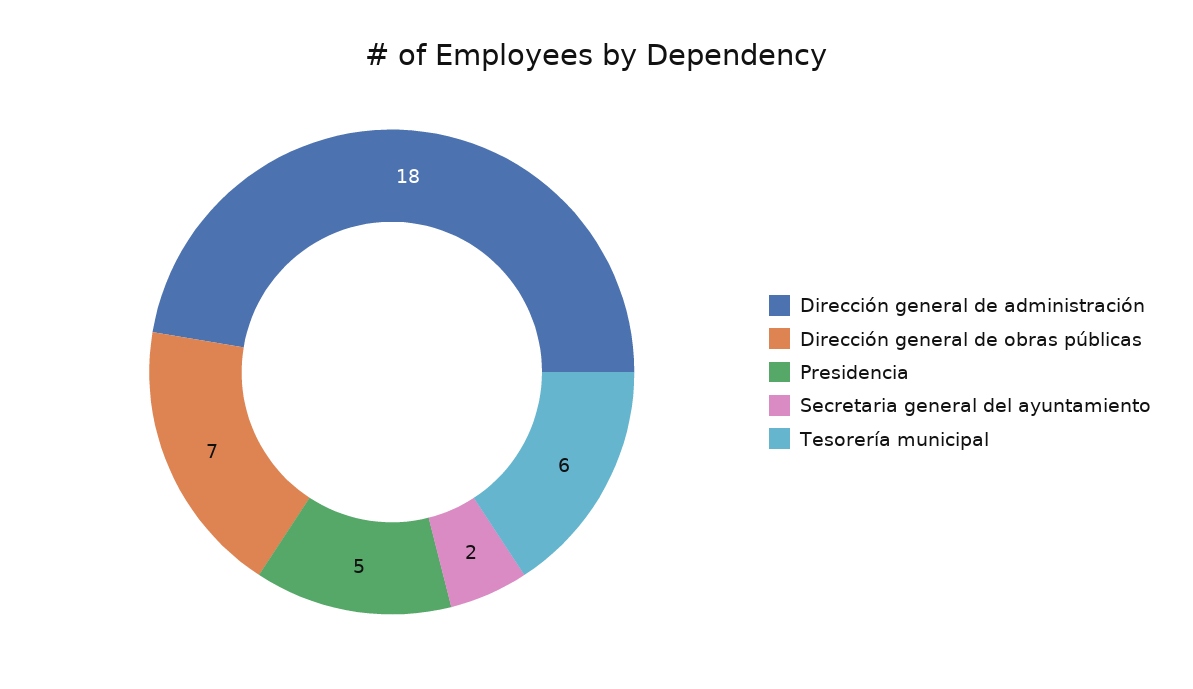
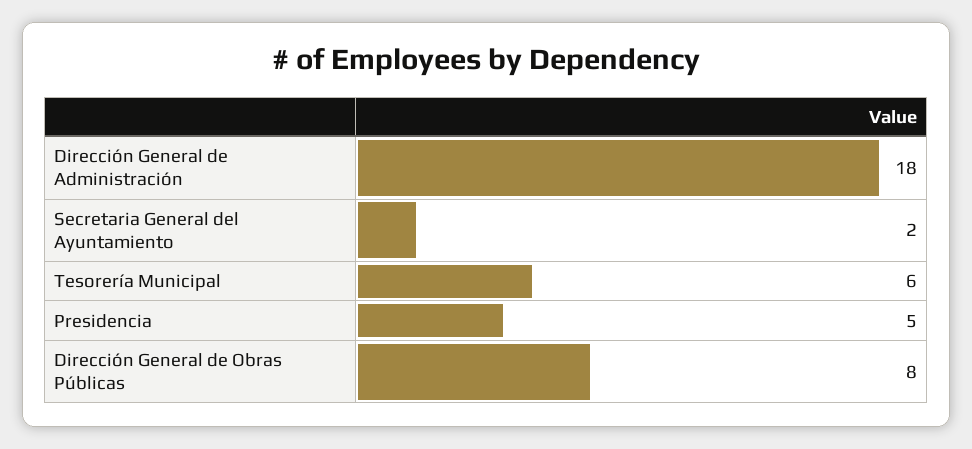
Dirección general de obras públicas: 7 -> 8

